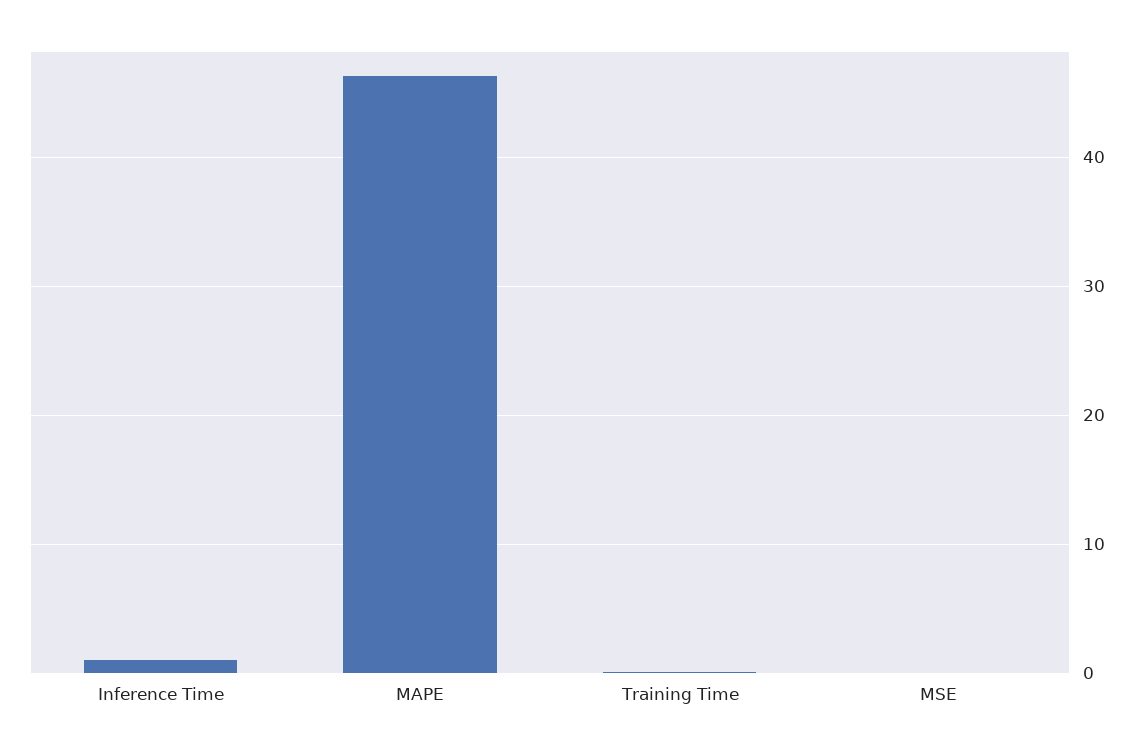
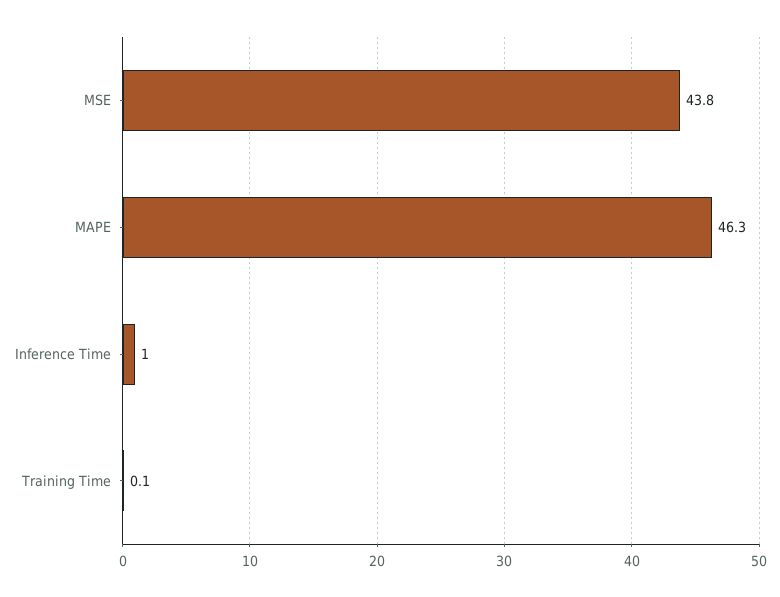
MSE: 0 -> 43.8

